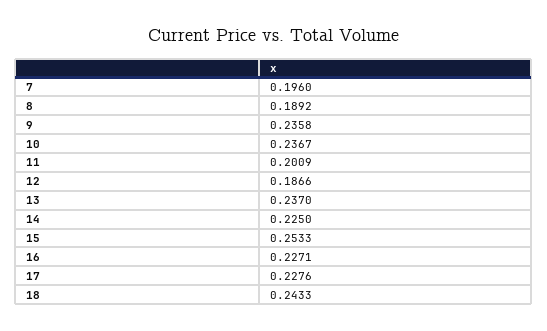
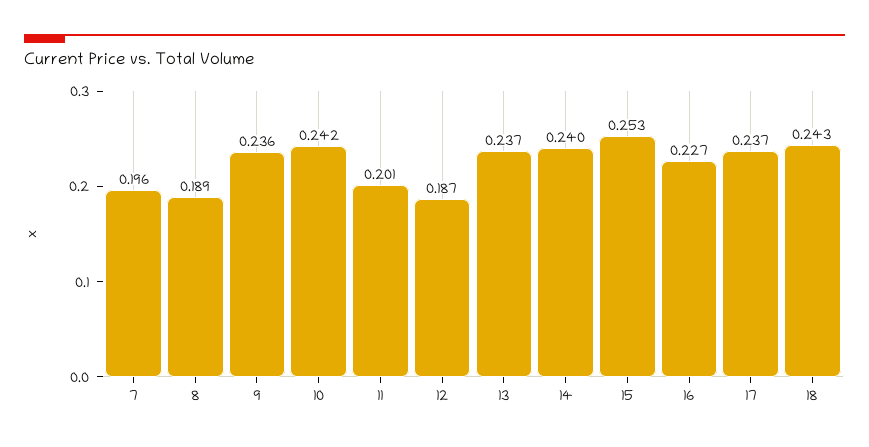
10: 0.2367 -> 0.242
14: 0.225 -> 0.24
17: 0.2276 -> 0.237

